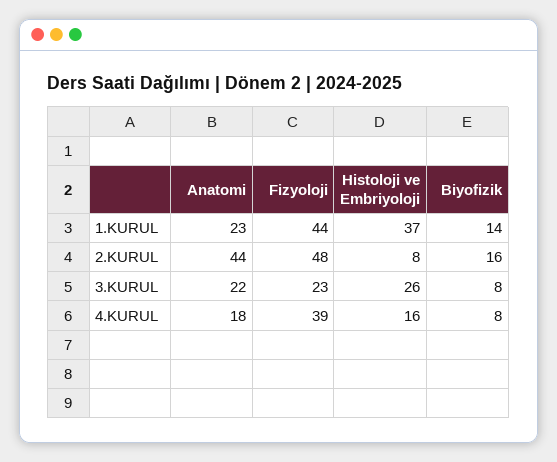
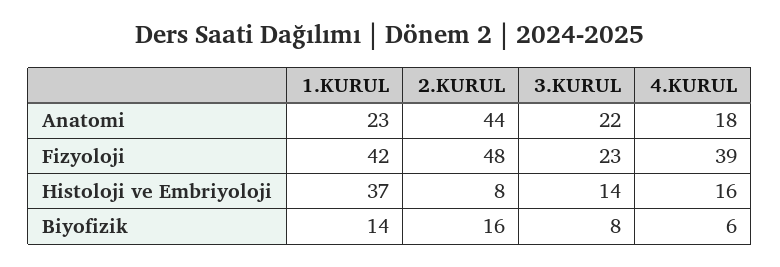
Fizyoloji, 1.KURUL: 44 -> 42
Histoloji ve Embriyoloji, 3.KURUL: 26 -> 14
Biyofizik, 4.KURUL: 8 -> 6

